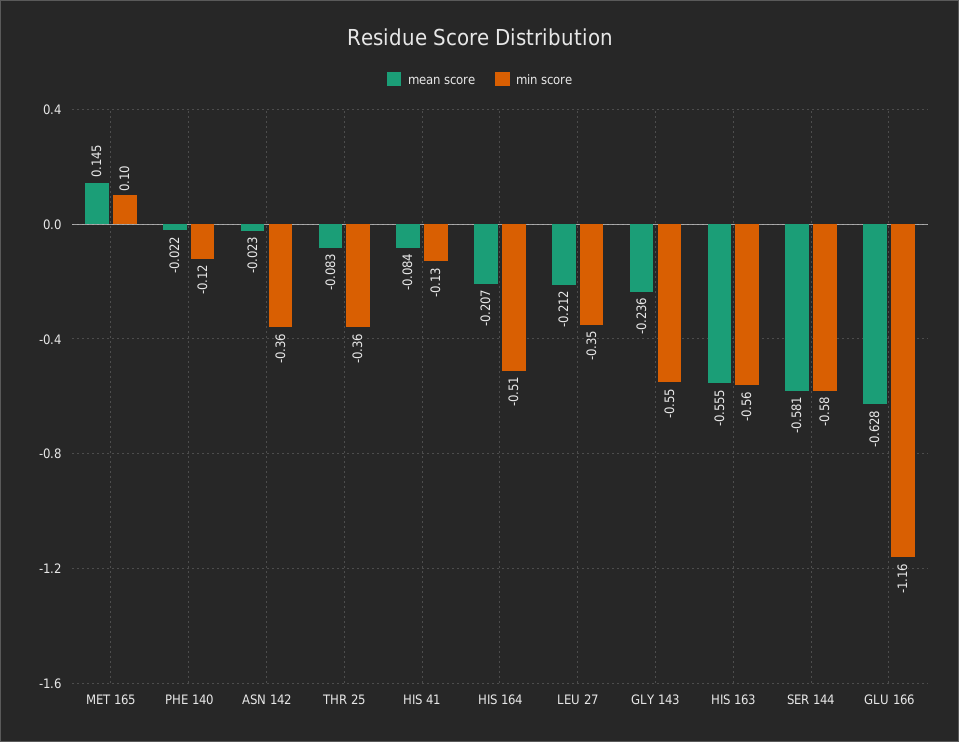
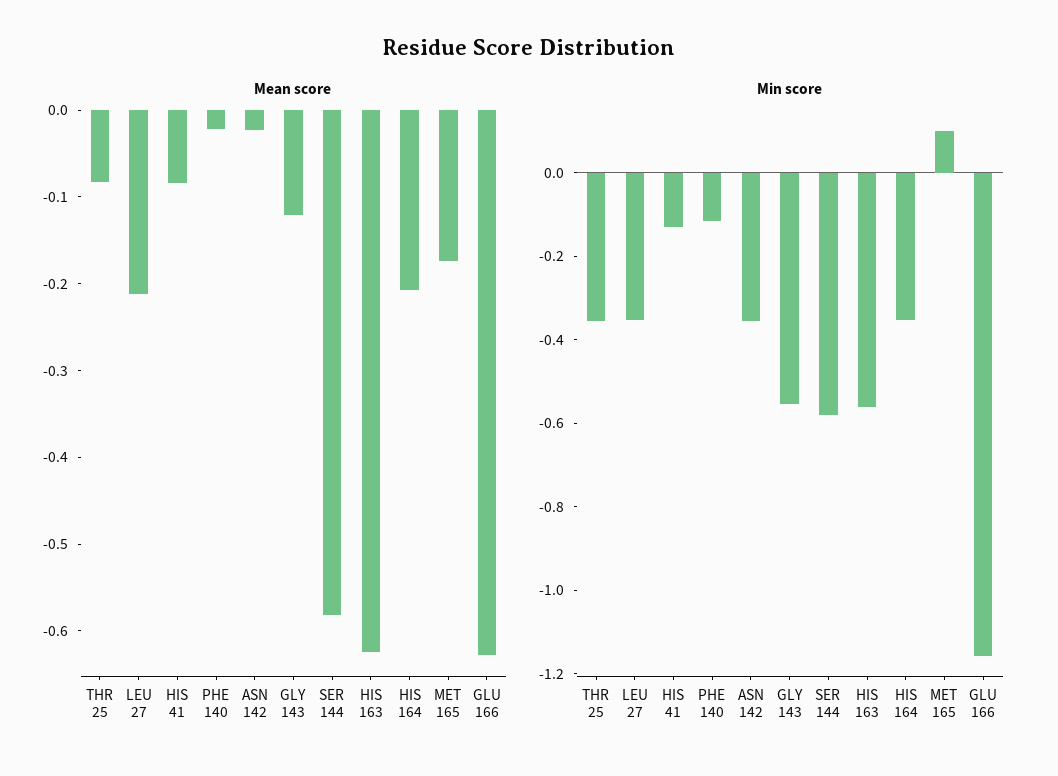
mean score, MET 165: 0.145 -> -0.18
min score, HIS 164: -0.51 -> -0.35
mean score, GLY 143: -0.236 -> -0.12
mean score, HIS 163: -0.555 -> -0.62

